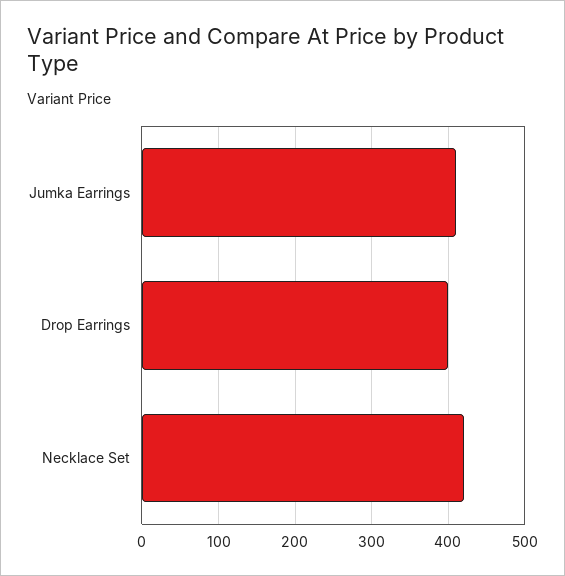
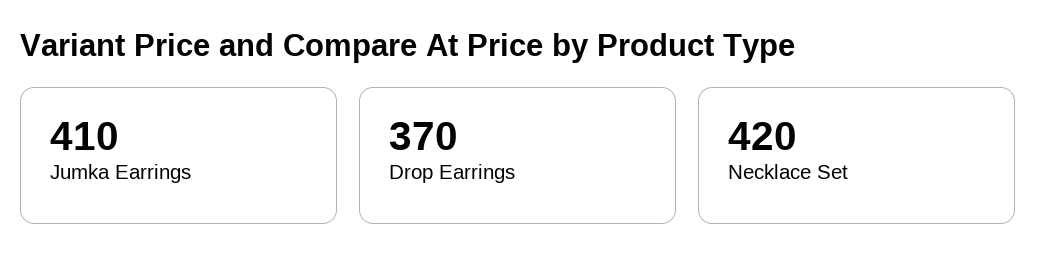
Drop Earrings: 400 -> 370

